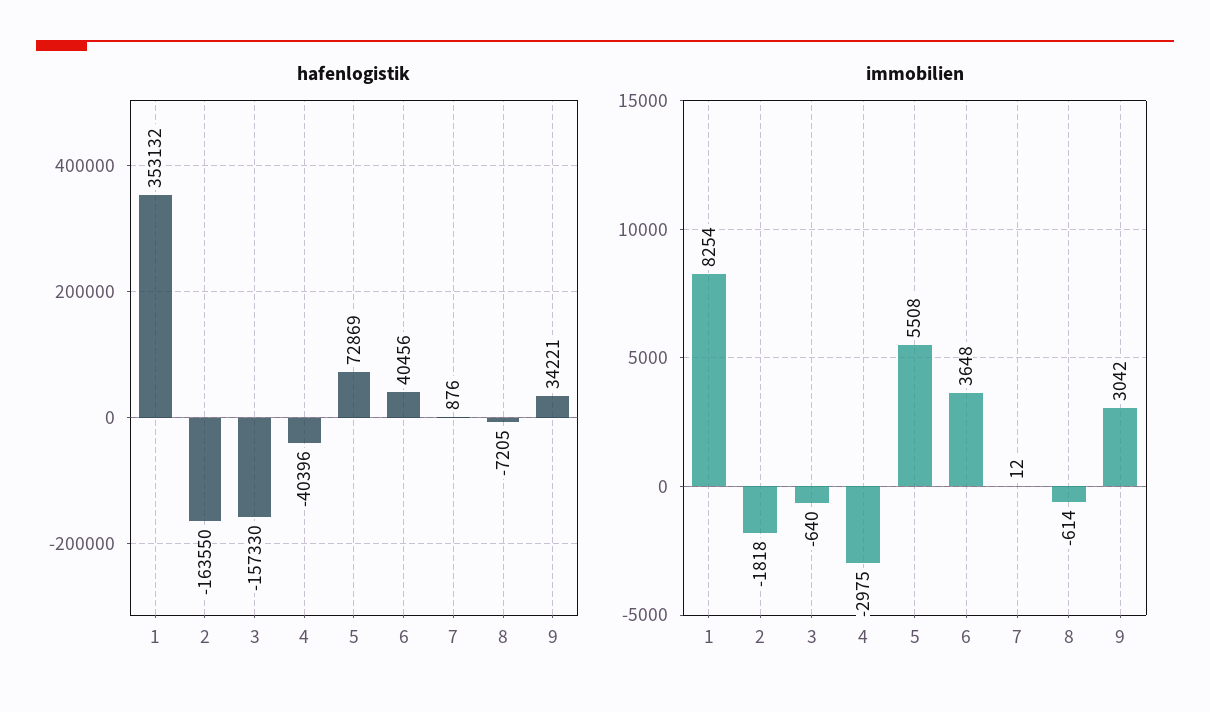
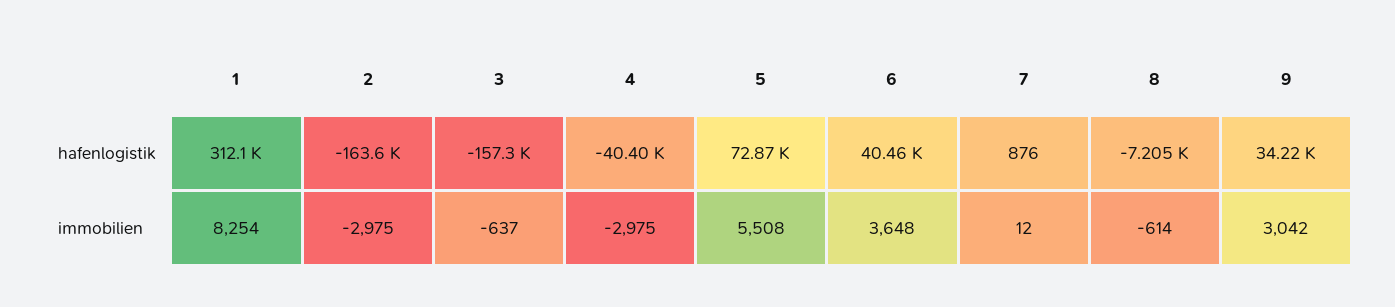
hafenlogistik, 1: 353132 -> 312100
immobilien, 2: -1818 -> -2975
immobilien, 3: -640 -> -637

